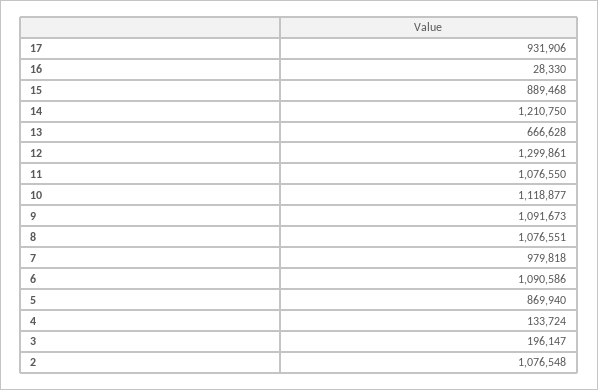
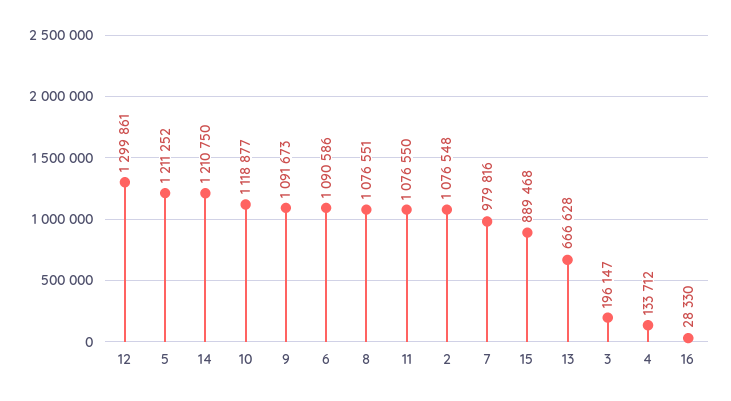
17: 931906 -> none
7: 979818 -> 979816
5: 869940 -> 1211252
4: 133724 -> 133712

